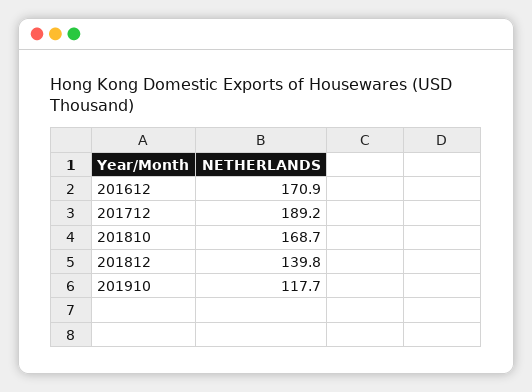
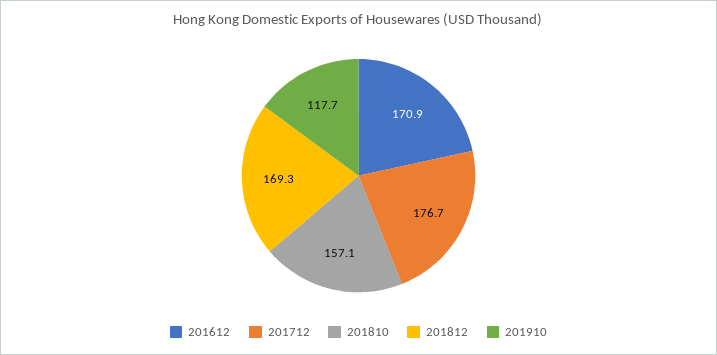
201712: 189.2 -> 176.7
201810: 168.7 -> 157.1
201812: 139.8 -> 169.3

